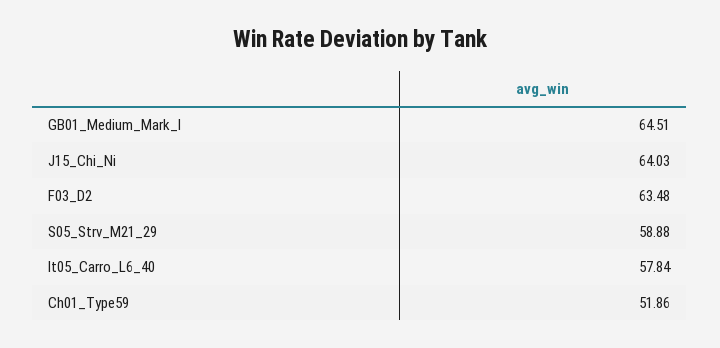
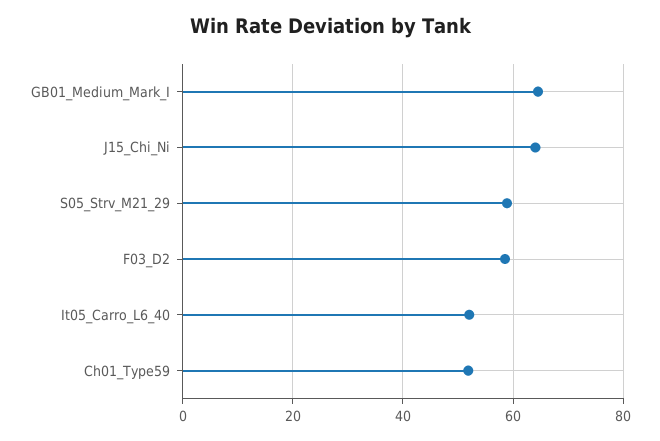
F03_D2: 63.48 -> 58
It05_Carro_L6_40: 57.84 -> 52

